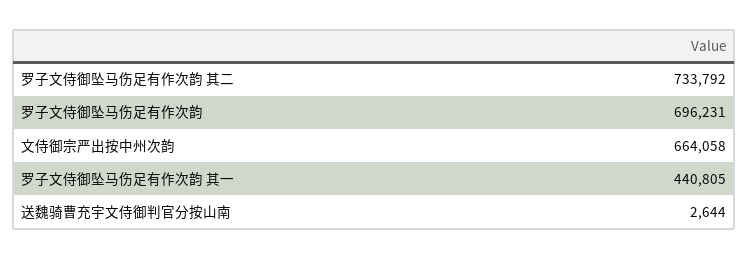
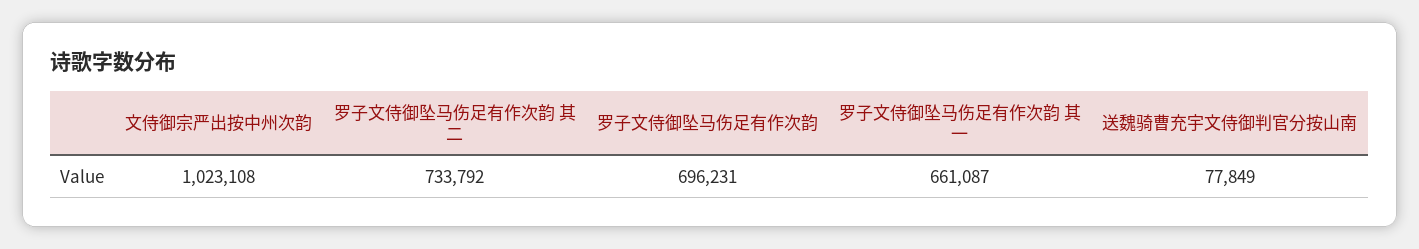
文侍御宗严出按中州次韵: 664058 -> 1023108
罗子文侍御坠马伤足有作次韵 其一: 440805 -> 661087
送魏骑曹充宇文侍御判官分按山南: 2644 -> 77849

